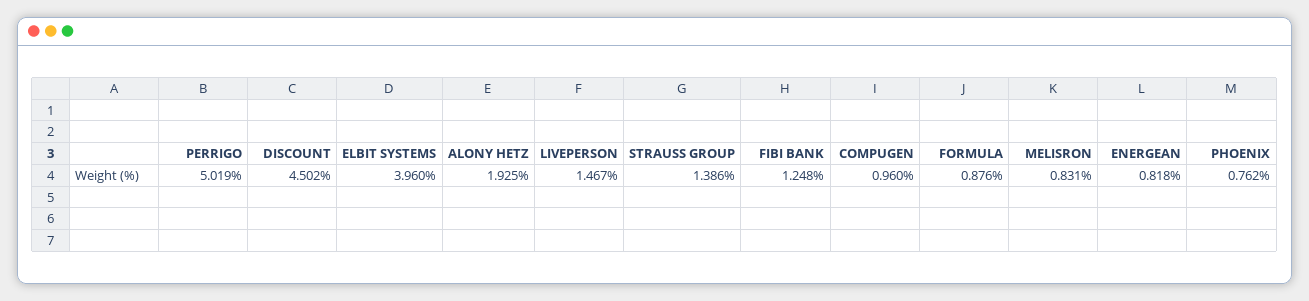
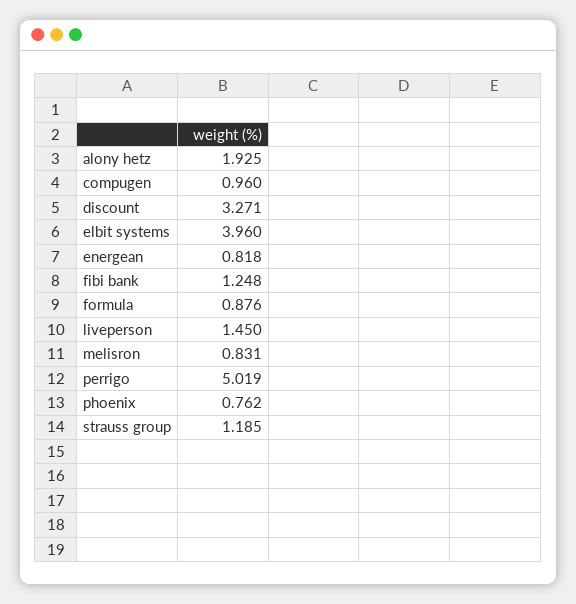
DISCOUNT: 4.502 -> 3.271
LIVEPERSON: 1.467 -> 1.45
STRAUSS GROUP: 1.386 -> 1.185

